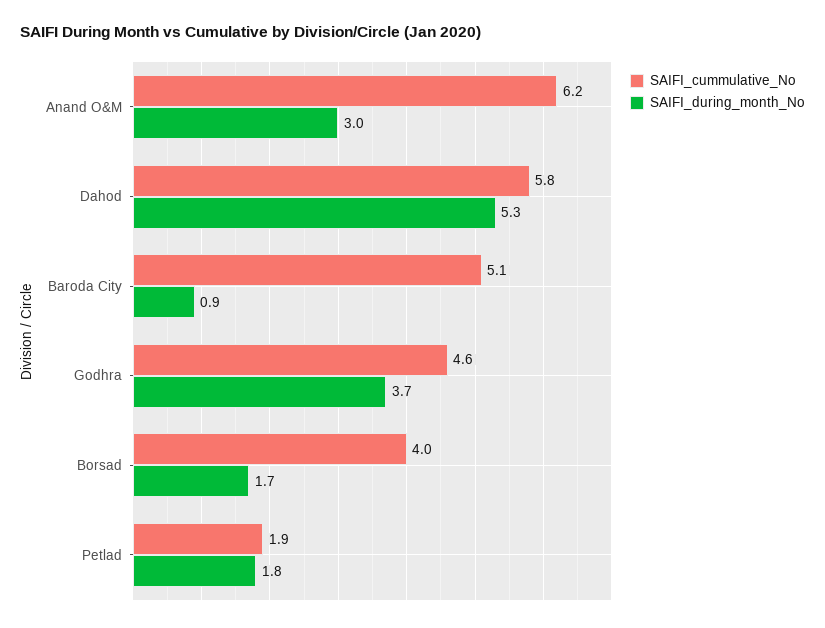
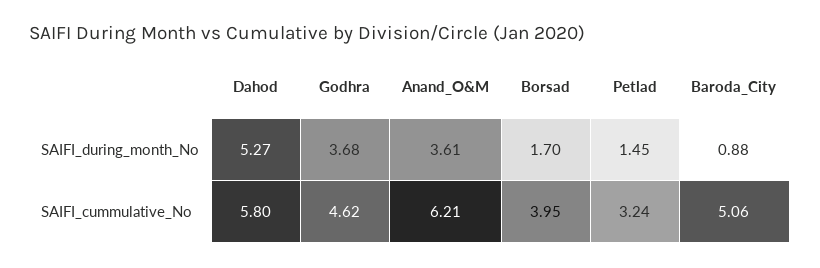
SAIFI_during_month_No, Anand O&M: 3 -> 3.61
SAIFI_cummulative_No, Petlad: 1.9 -> 3.24
SAIFI_during_month_No, Petlad: 1.8 -> 1.45

